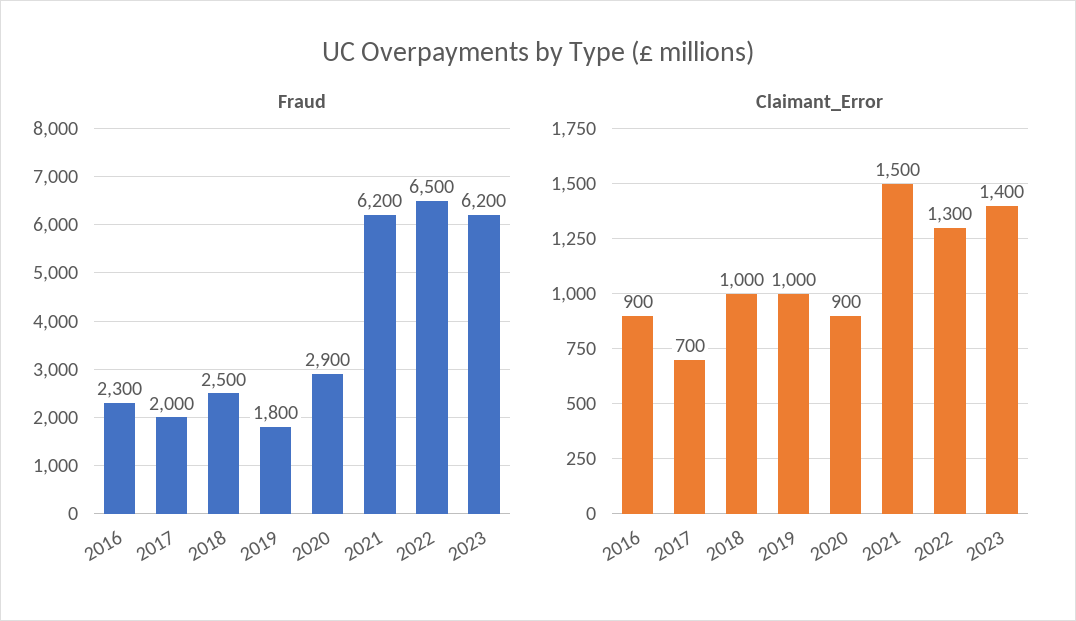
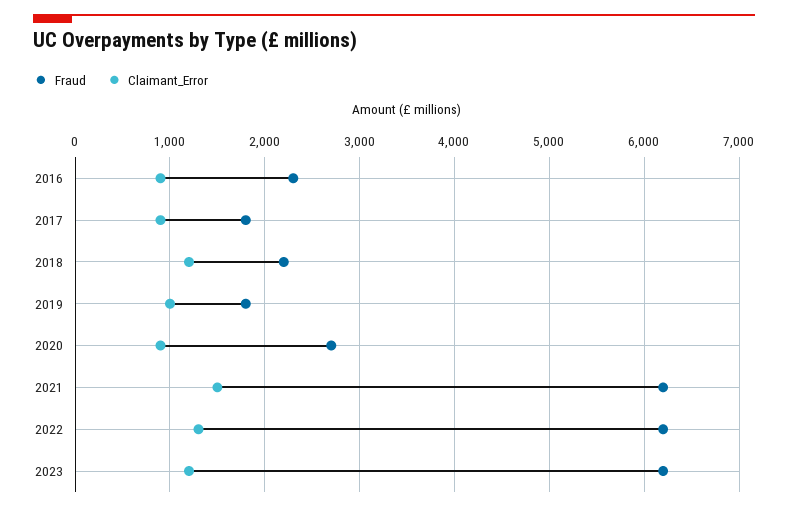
Fraud, 2017: 2000 -> 1800
Fraud, 2018: 2500 -> 2200
Fraud, 2020: 2900 -> 2700
Fraud, 2022: 6500 -> 6200
Claimant_Error, 2017: 700 -> 900
Claimant_Error, 2018: 1000 -> 1200
Claimant_Error, 2023: 1400 -> 1200

